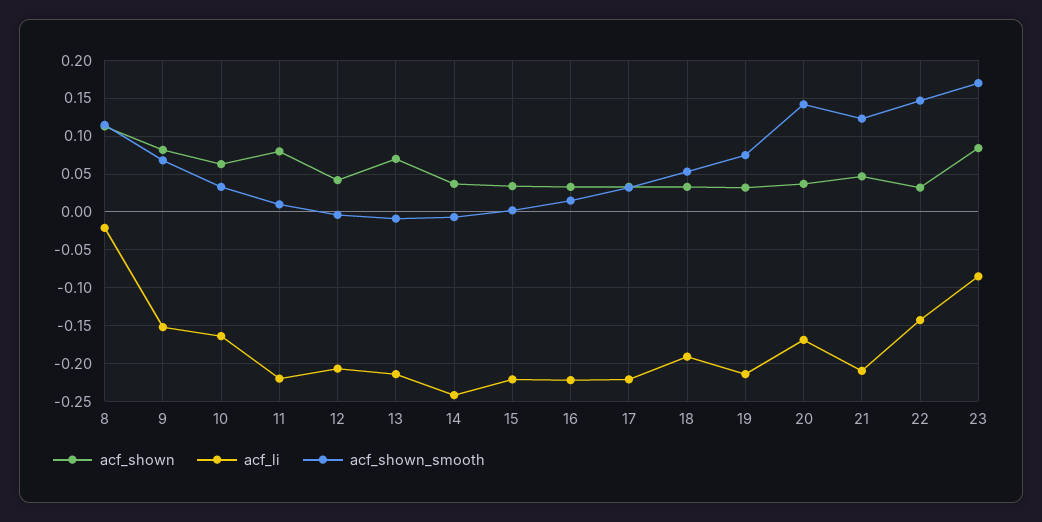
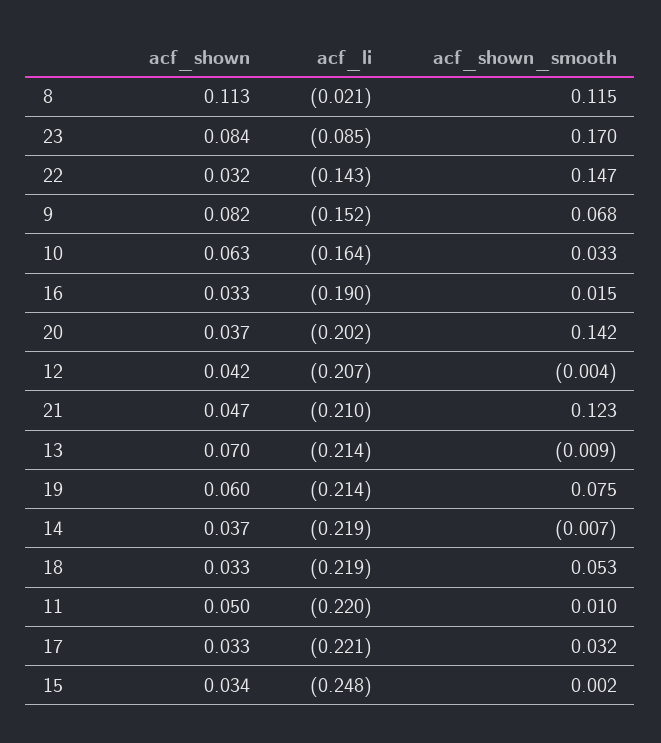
acf_shown, 11: 0.08 -> 0.05
acf_li, 14: -0.24 -> -0.219
acf_li, 15: -0.22 -> -0.248
acf_li, 16: -0.22 -> -0.19
acf_li, 18: -0.19 -> -0.219
acf_shown, 19: 0.03 -> 0.06
acf_li, 20: -0.17 -> -0.202

